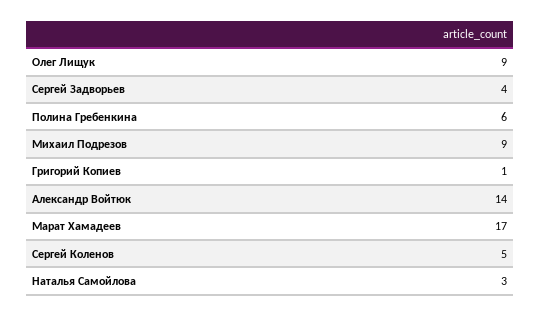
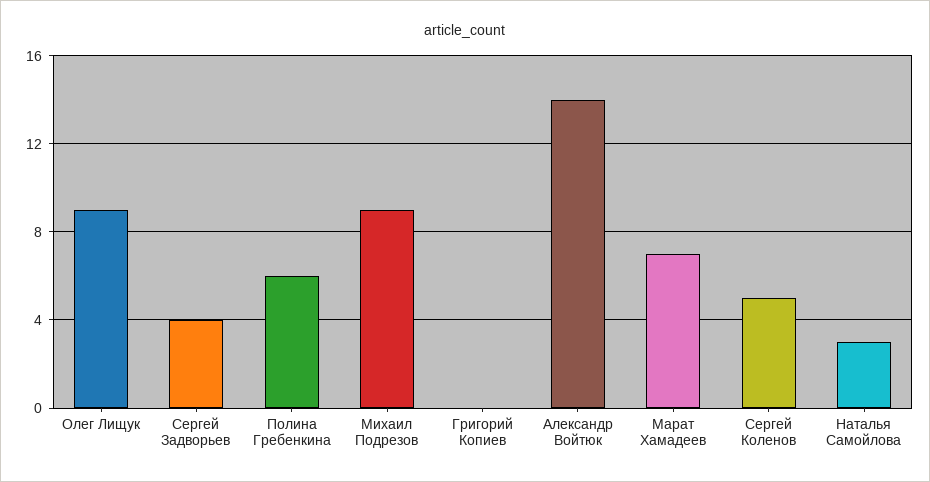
Григорий Копиев: 1 -> 0
Марат Хамадеев: 17 -> 7

